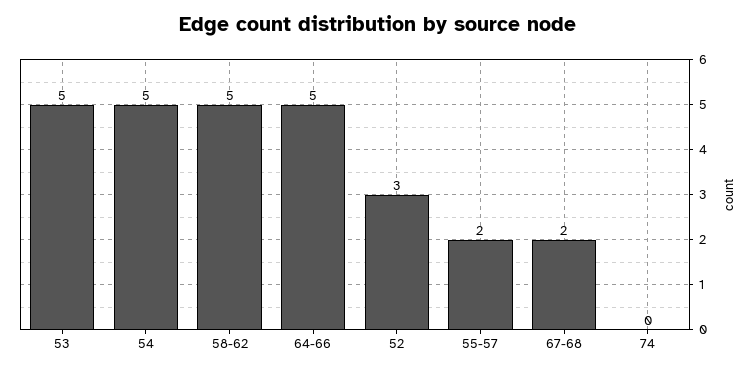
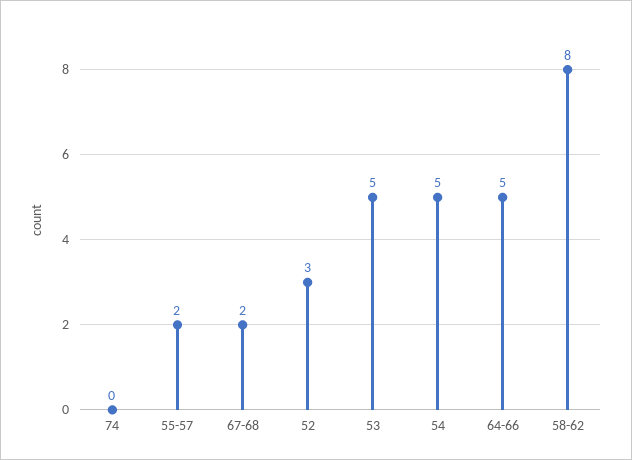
58-62: 5 -> 8

